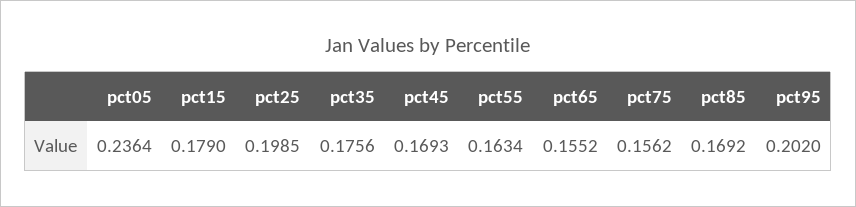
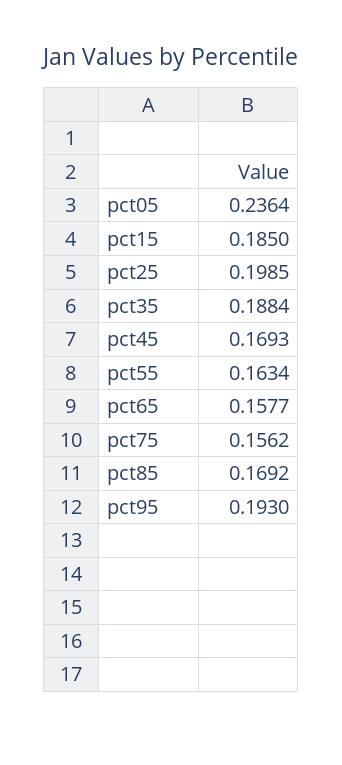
pct15: 0.179 -> 0.185
pct35: 0.1756 -> 0.1884
pct65: 0.1552 -> 0.1577
pct95: 0.202 -> 0.193

